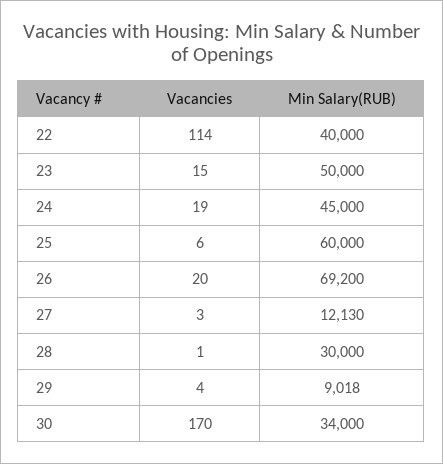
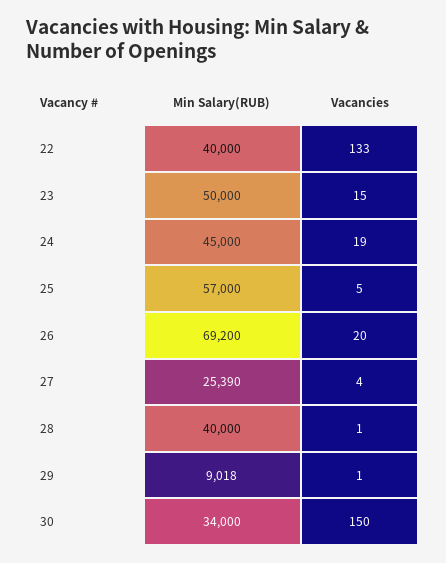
Vacancies, 22: 114 -> 133
Vacancies, 25: 6 -> 5
Min Salary(RUB), 25: 60000 -> 57000
Vacancies, 27: 3 -> 4
Min Salary(RUB), 27: 12130 -> 25390
Min Salary(RUB), 28: 30000 -> 40000
Vacancies, 29: 4 -> 1
Vacancies, 30: 170 -> 150

